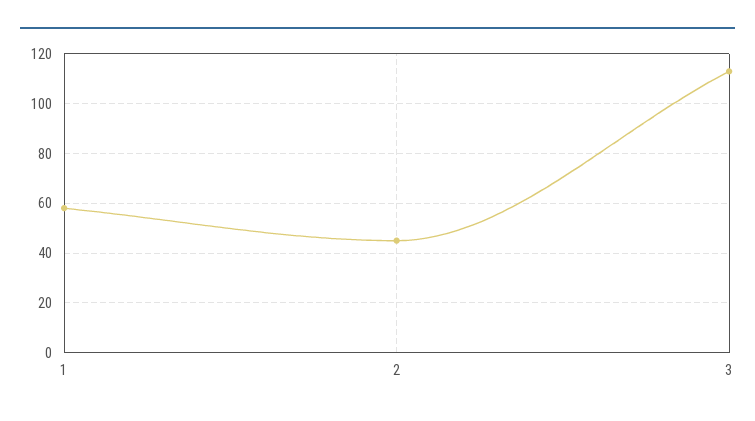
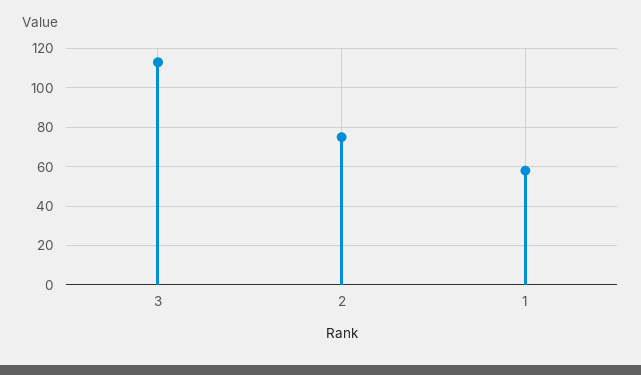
2: 45 -> 75

